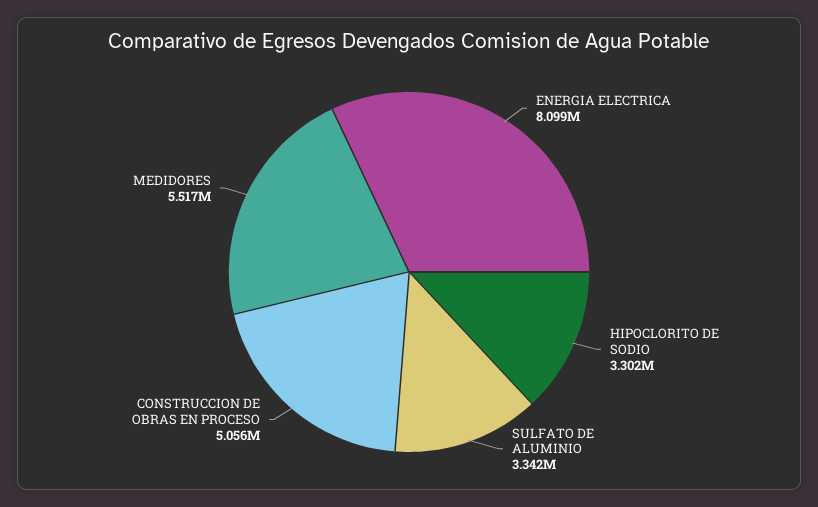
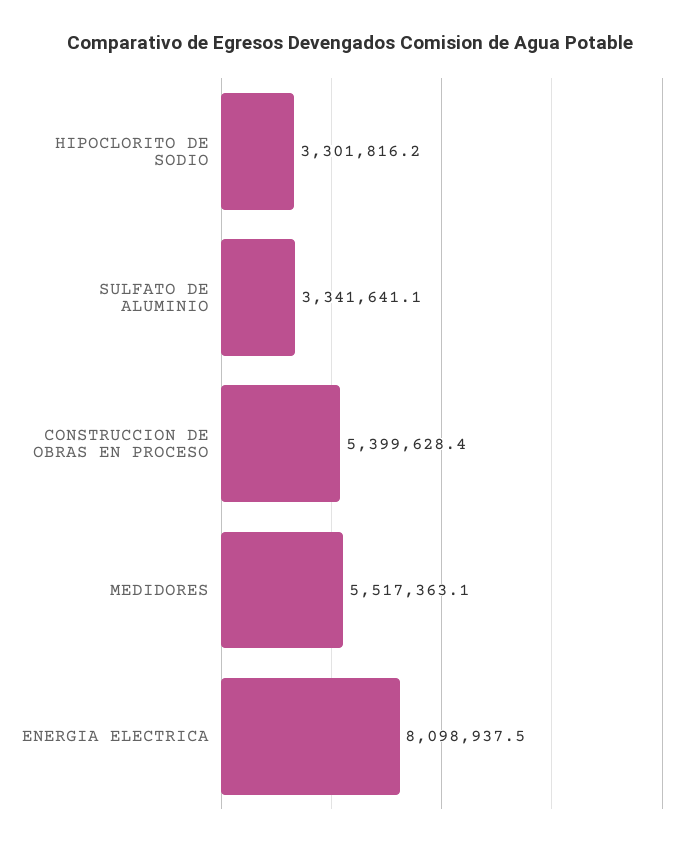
CONSTRUCCION DE OBRAS EN PROCESO: 5056000 -> 5399628.4

